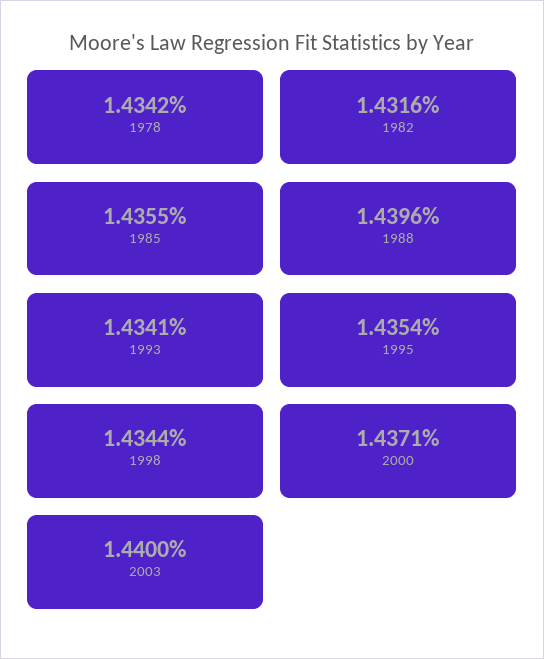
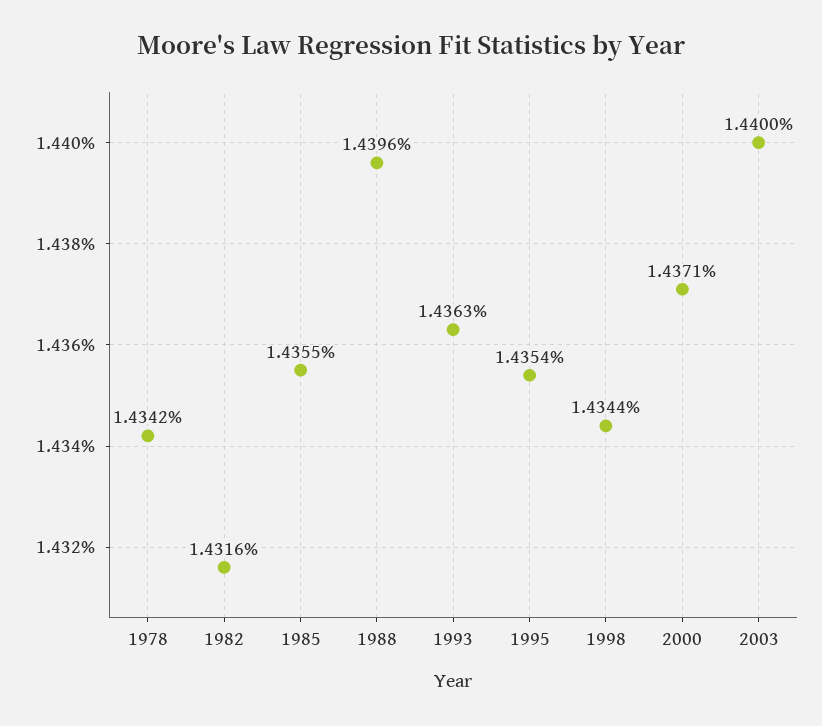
1993: 1.4341 -> 1.4363

